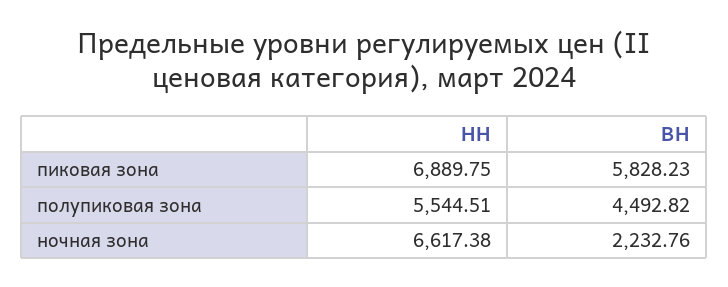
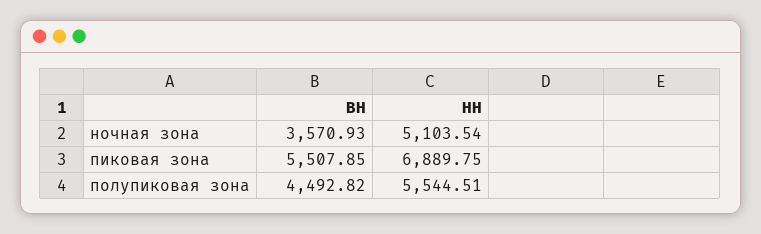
ВН, пиковая зона: 5828.23 -> 5507.85
НН, ночная зона: 6617.38 -> 5103.54
ВН, ночная зона: 2232.76 -> 3570.93

